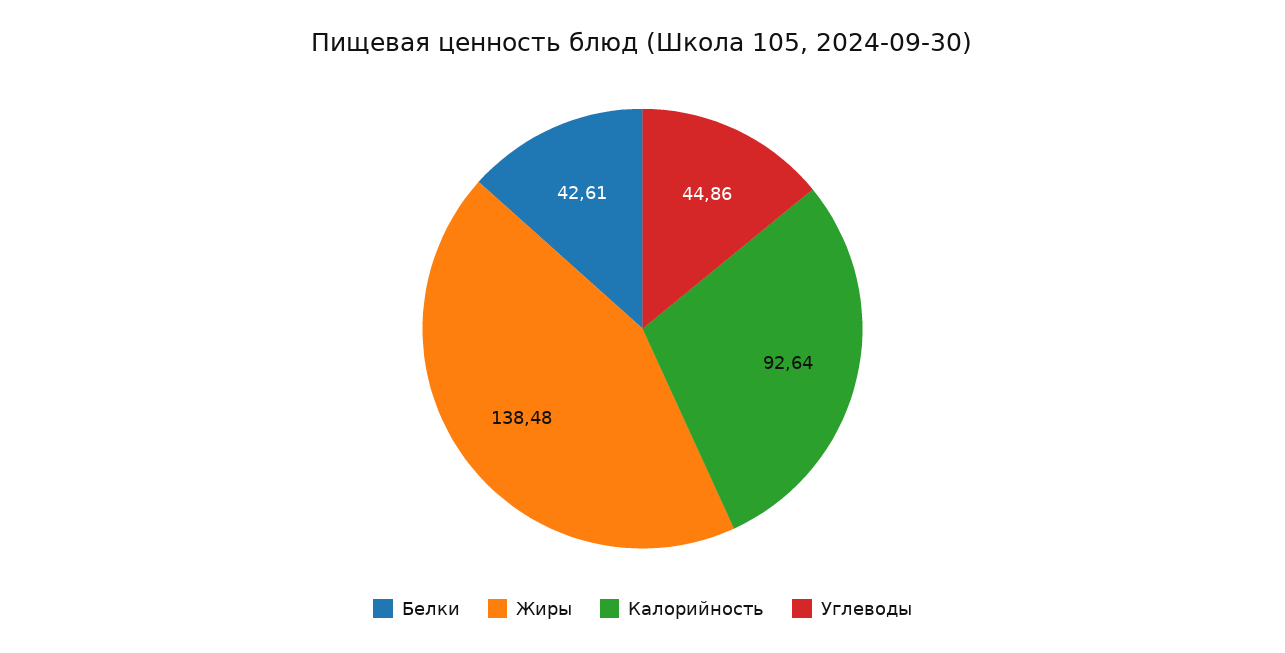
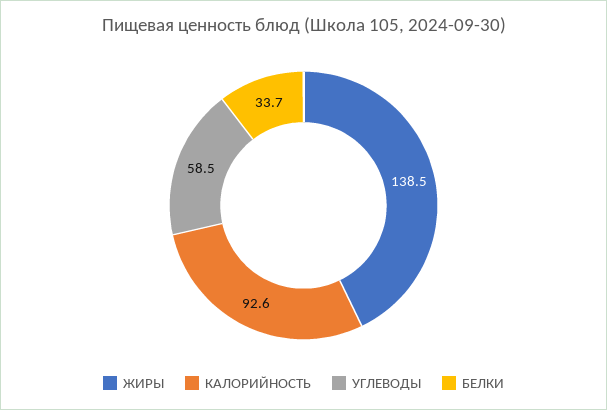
Белки: 42.61 -> 33.7
Углеводы: 44.86 -> 58.5

